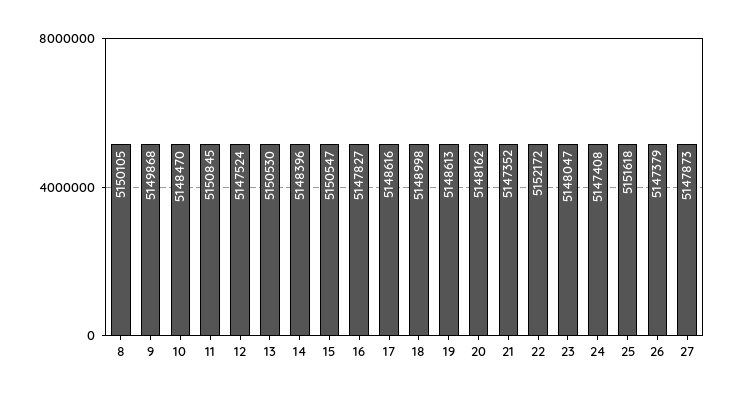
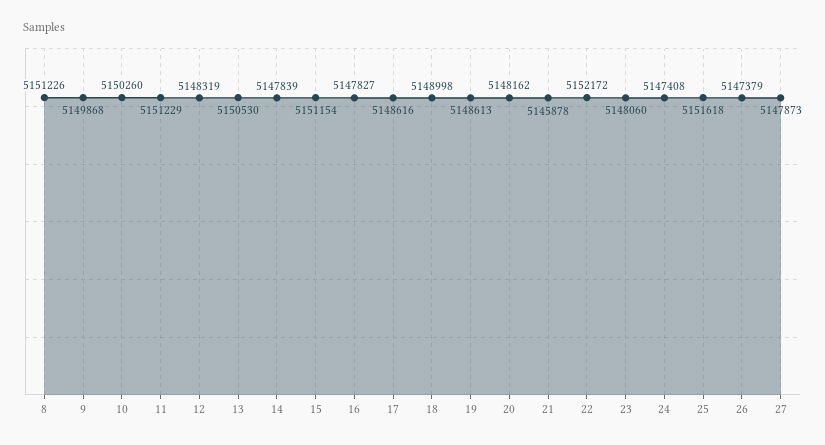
8: 5150105 -> 5151226
10: 5148470 -> 5150260
11: 5150845 -> 5151229
12: 5147524 -> 5148319
14: 5148396 -> 5147839
15: 5150547 -> 5151154
21: 5147352 -> 5145878
23: 5148047 -> 5148060

